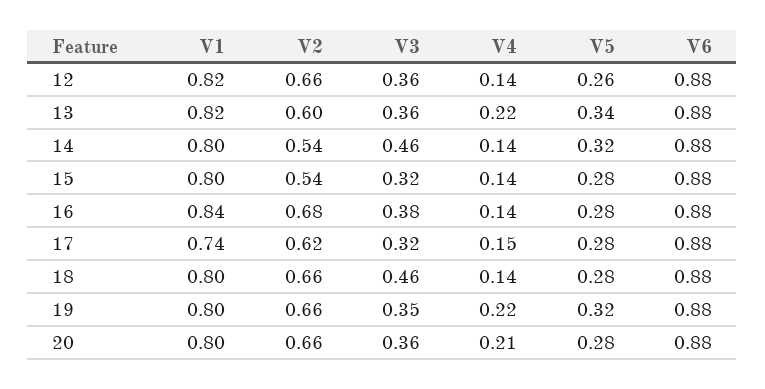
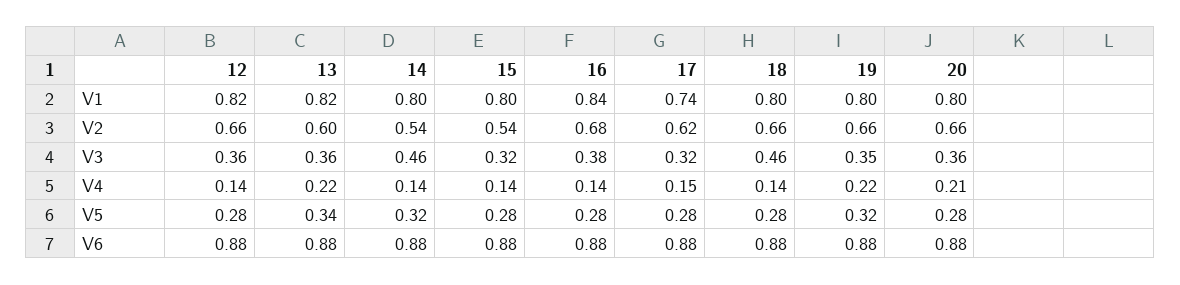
V5, 12: 0.26 -> 0.28

